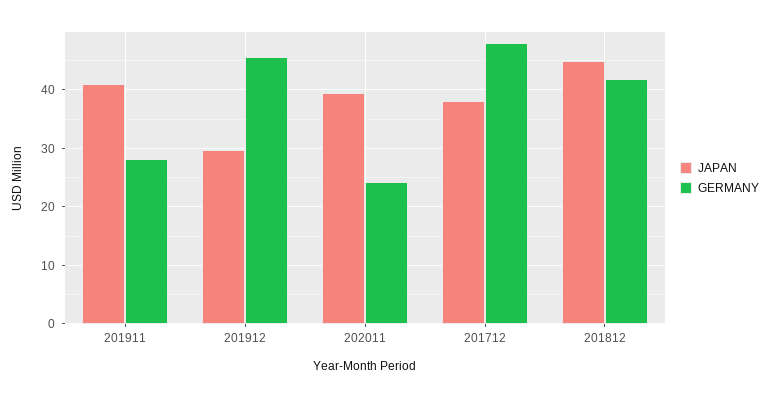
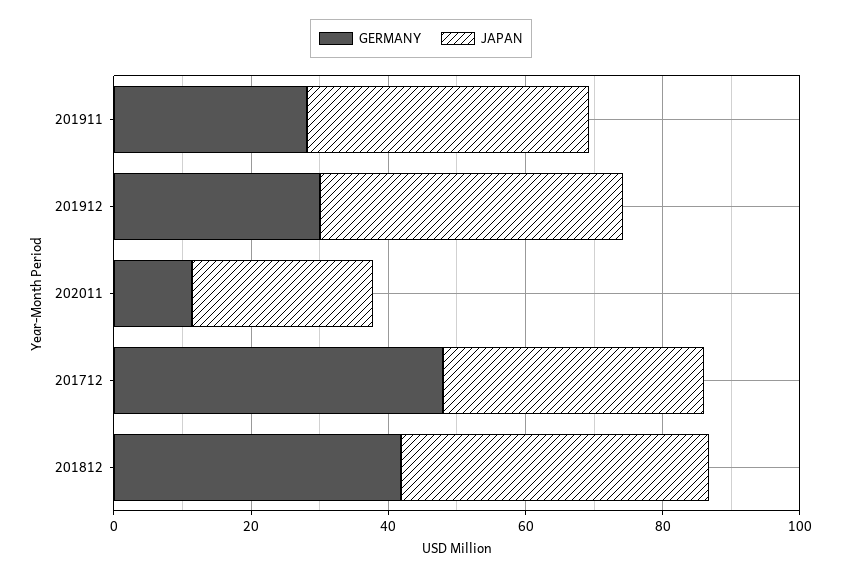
JAPAN, 201912: 30 -> 45
GERMANY, 201912: 46 -> 30
JAPAN, 202011: 40 -> 25
GERMANY, 202011: 24 -> 10

